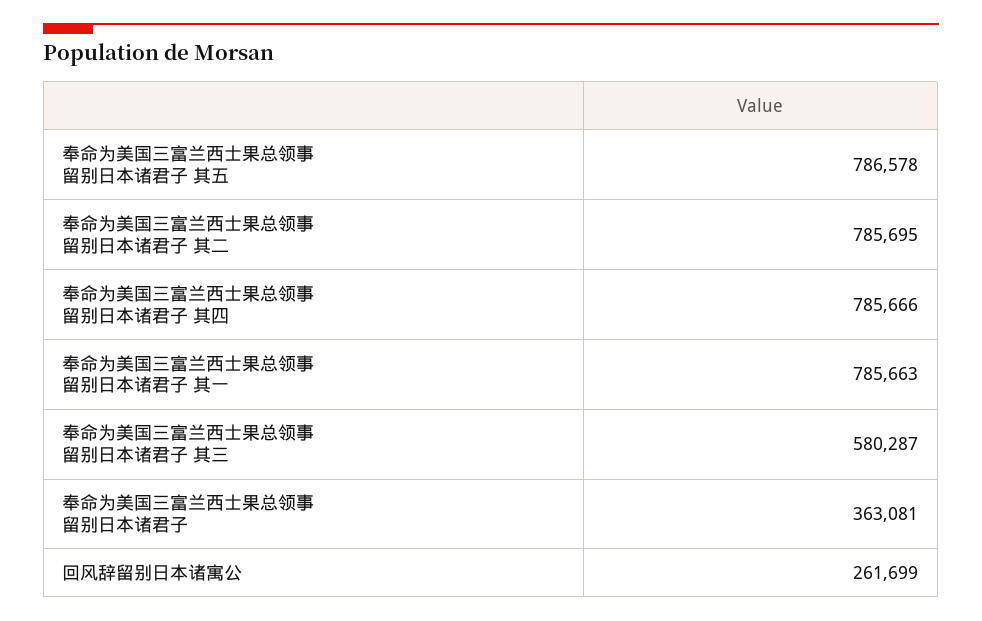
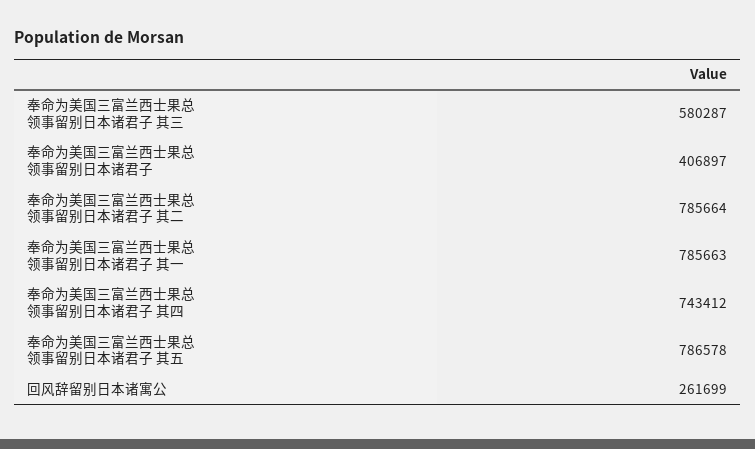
奉命为美国三富兰西士果总领事留别日本诸君子 其二: 785695 -> 785664
奉命为美国三富兰西士果总领事留别日本诸君子 其四: 785666 -> 743412
奉命为美国三富兰西士果总领事留别日本诸君子: 363081 -> 406897

